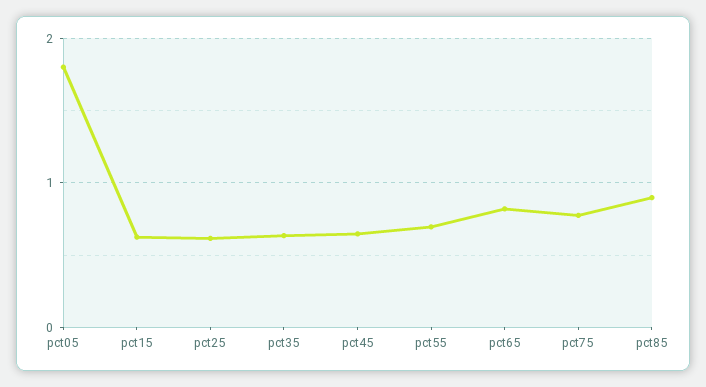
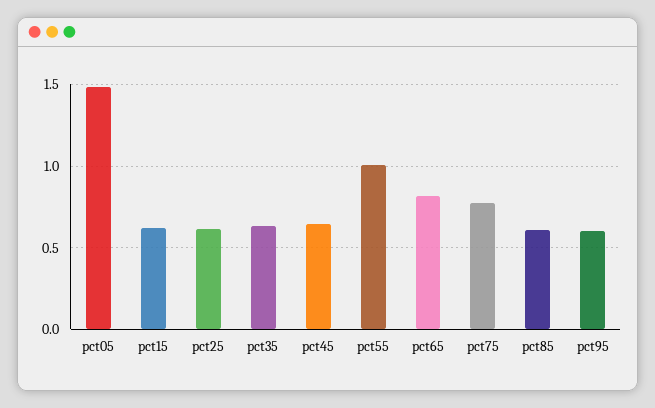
pct05: 1.8 -> 1.5
pct55: 0.7 -> 1
pct85: 0.9 -> 0.6
pct95: none -> 0.6

